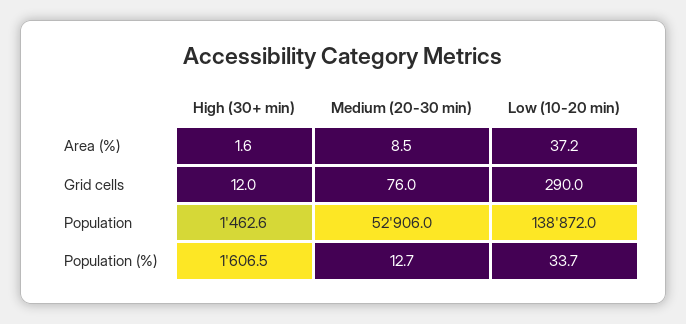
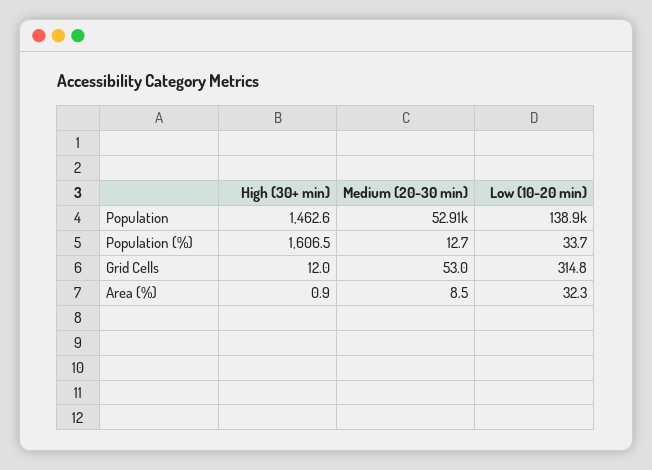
High (30+ min), Area (%): 1.6 -> 0.9
Low (10-20 min), Area (%): 37.2 -> 32.3
Medium (20-30 min), Grid cells: 76 -> 53
Low (10-20 min), Grid cells: 290 -> 314.8

